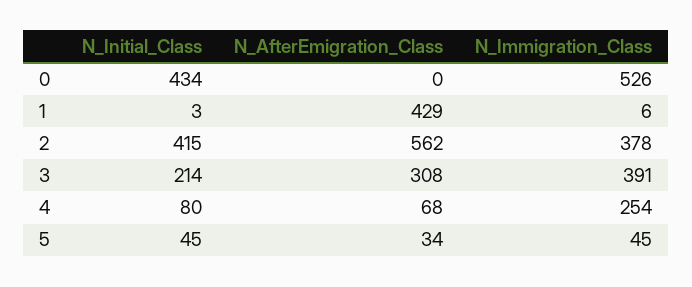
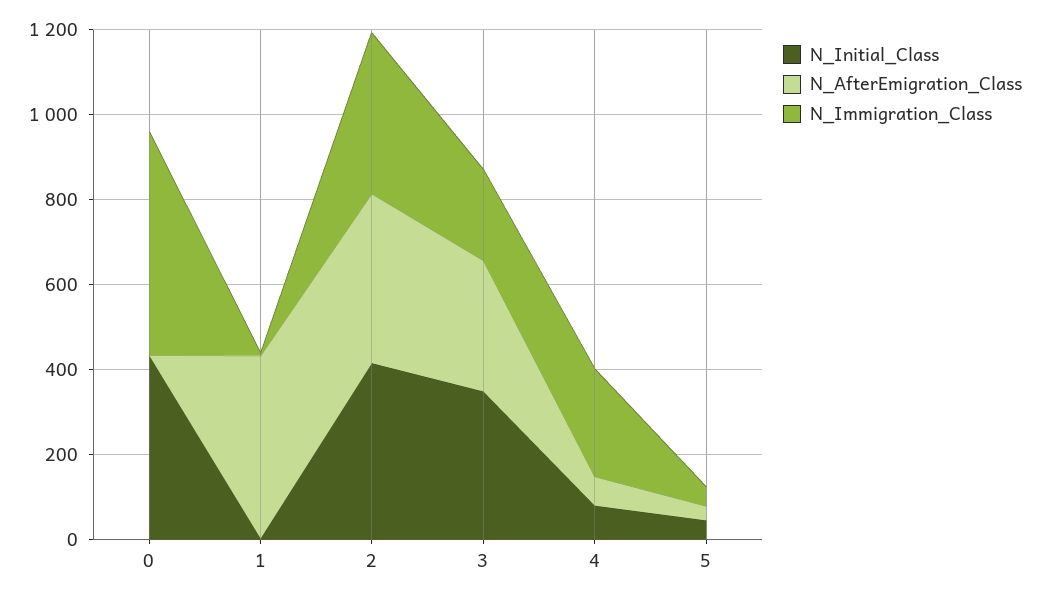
N_AfterEmigration_Class, 2: 562 -> 400
N_Initial_Class, 3: 214 -> 350
N_Immigration_Class, 3: 391 -> 200

